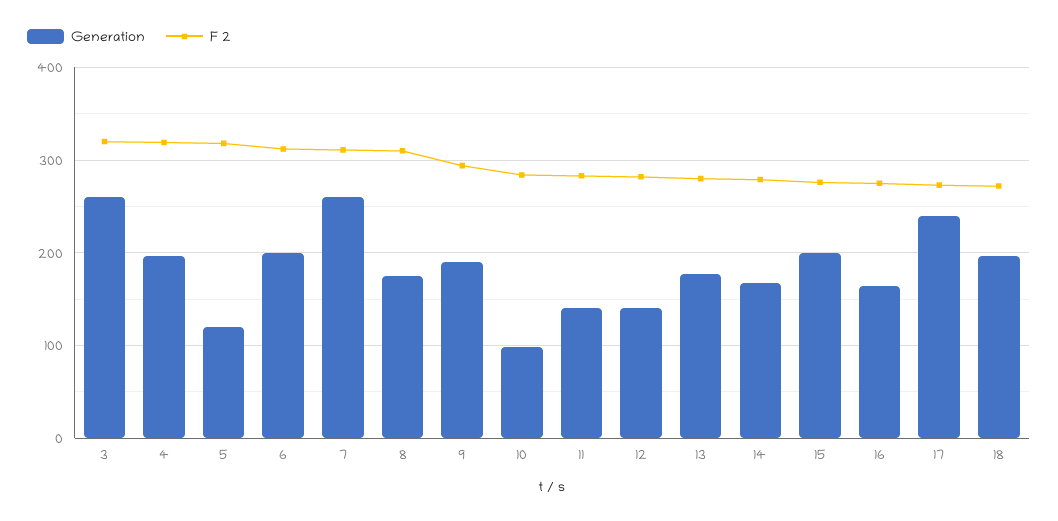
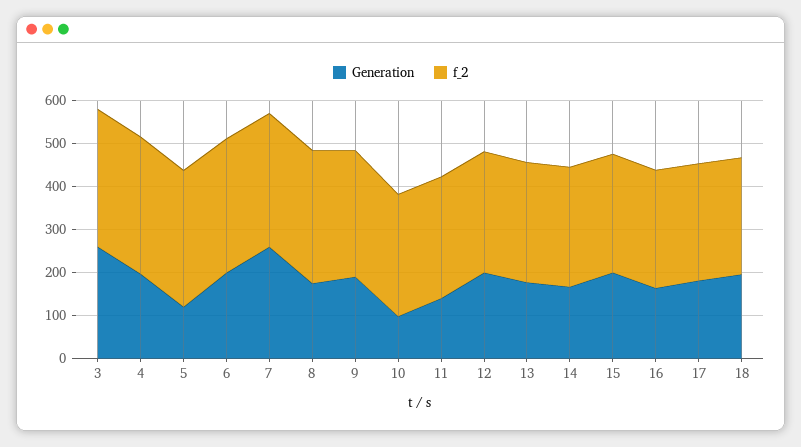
Generation, 12: 140 -> 200
Generation, 17: 240 -> 180

